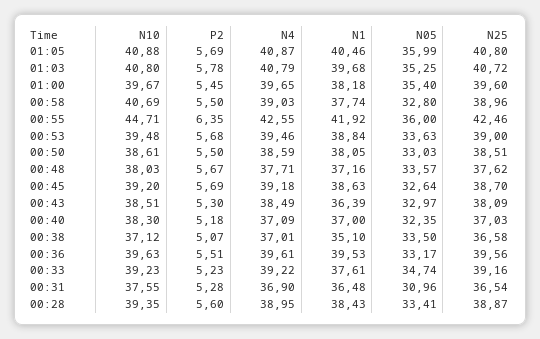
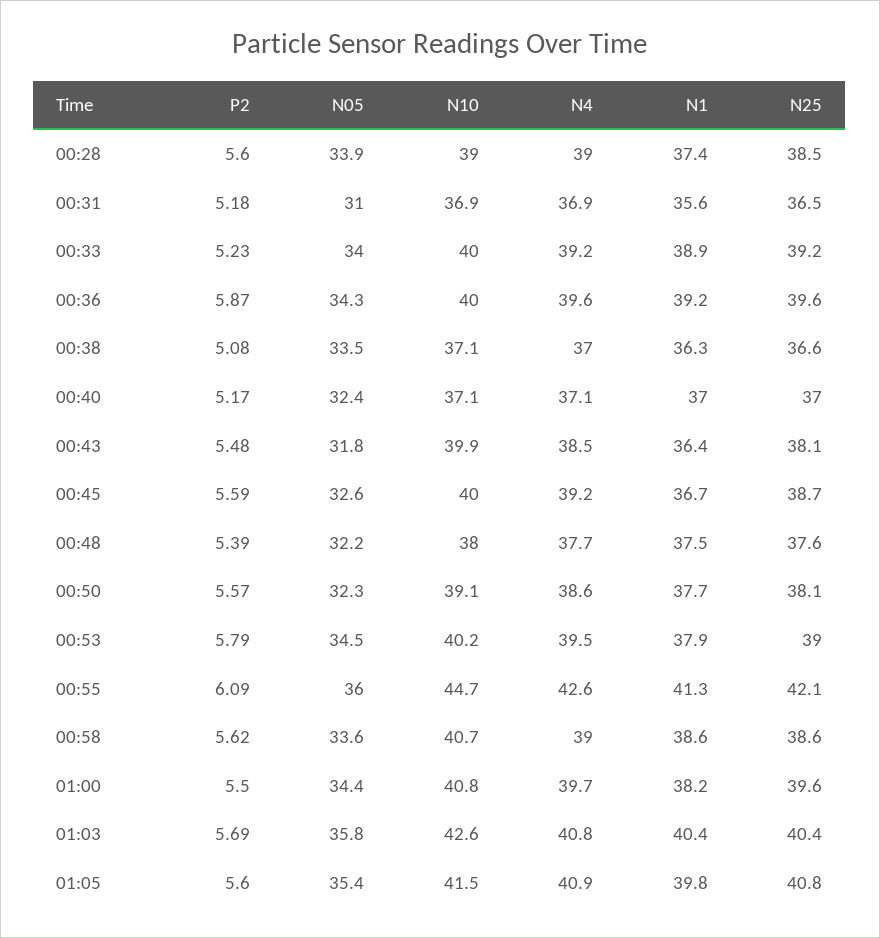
N10, 01:05: 40.88 -> 41.5
P2, 01:05: 5.69 -> 5.6
N1, 01:05: 40.46 -> 39.8
N05, 01:05: 35.99 -> 35.4
N10, 01:03: 40.8 -> 42.6
P2, 01:03: 5.78 -> 5.69
N1, 01:03: 39.68 -> 40.4
N05, 01:03: 35.25 -> 35.8
N25, 01:03: 40.72 -> 40.4
N10, 01:00: 39.67 -> 40.8
P2, 01:00: 5.45 -> 5.5
N05, 01:00: 35.4 -> 34.4
P2, 00:58: 5.5 -> 5.62
N1, 00:58: 37.74 -> 38.6
N05, 00:58: 32.8 -> 33.6
N25, 00:58: 38.96 -> 38.6
P2, 00:55: 6.35 -> 6.09
N1, 00:55: 41.92 -> 41.3
N25, 00:55: 42.46 -> 42.1
N10, 00:53: 39.48 -> 40.2
P2, 00:53: 5.68 -> 5.79
N1, 00:53: 38.84 -> 37.9
N05, 00:53: 33.63 -> 34.5
N10, 00:50: 38.61 -> 39.1
P2, 00:50: 5.5 -> 5.57
N1, 00:50: 38.05 -> 37.7
N05, 00:50: 33.03 -> 32.3
N25, 00:50: 38.51 -> 38.1
P2, 00:48: 5.67 -> 5.39
N1, 00:48: 37.16 -> 37.5
N05, 00:48: 33.57 -> 32.2
N10, 00:45: 39.2 -> 40
P2, 00:45: 5.69 -> 5.59
N1, 00:45: 38.63 -> 36.7
N10, 00:43: 38.51 -> 39.9
P2, 00:43: 5.3 -> 5.48
N05, 00:43: 32.97 -> 31.8
N10, 00:40: 38.3 -> 37.1
P2, 00:40: 5.18 -> 5.17
P2, 00:38: 5.07 -> 5.08
N1, 00:38: 35.1 -> 36.3
N10, 00:36: 39.63 -> 40
P2, 00:36: 5.51 -> 5.87
N1, 00:36: 39.53 -> 39.2
N05, 00:36: 33.17 -> 34.3
N10, 00:33: 39.23 -> 40
N1, 00:33: 37.61 -> 38.9
N05, 00:33: 34.74 -> 34
N10, 00:31: 37.55 -> 36.9
P2, 00:31: 5.28 -> 5.18
N1, 00:31: 36.48 -> 35.6
N10, 00:28: 39.35 -> 39
N1, 00:28: 38.43 -> 37.4
N05, 00:28: 33.41 -> 33.9
N25, 00:28: 38.87 -> 38.5

